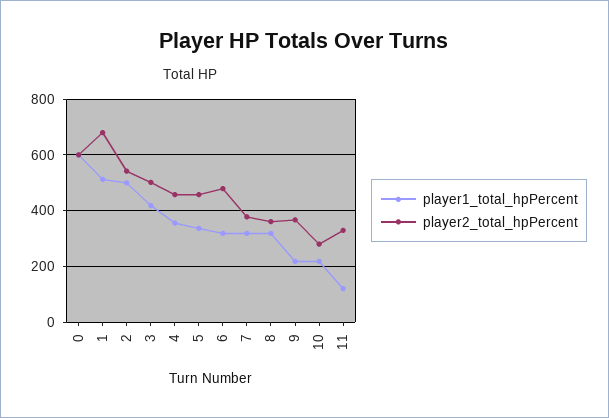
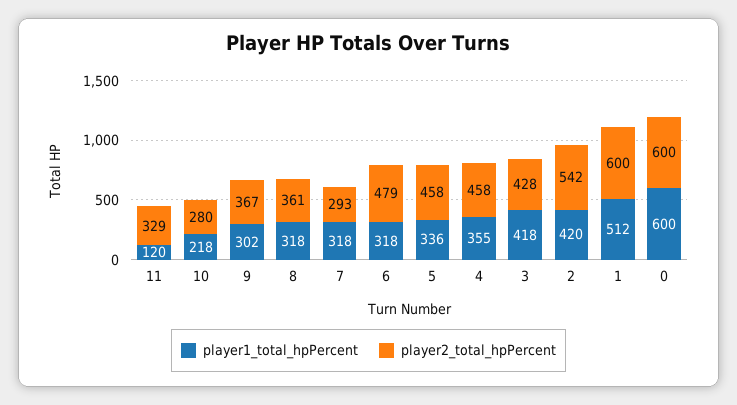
player2_total_hpPercent, 1: 675 -> 600
player1_total_hpPercent, 2: 500 -> 420
player2_total_hpPercent, 3: 500 -> 428
player2_total_hpPercent, 7: 375 -> 293
player1_total_hpPercent, 9: 225 -> 302

